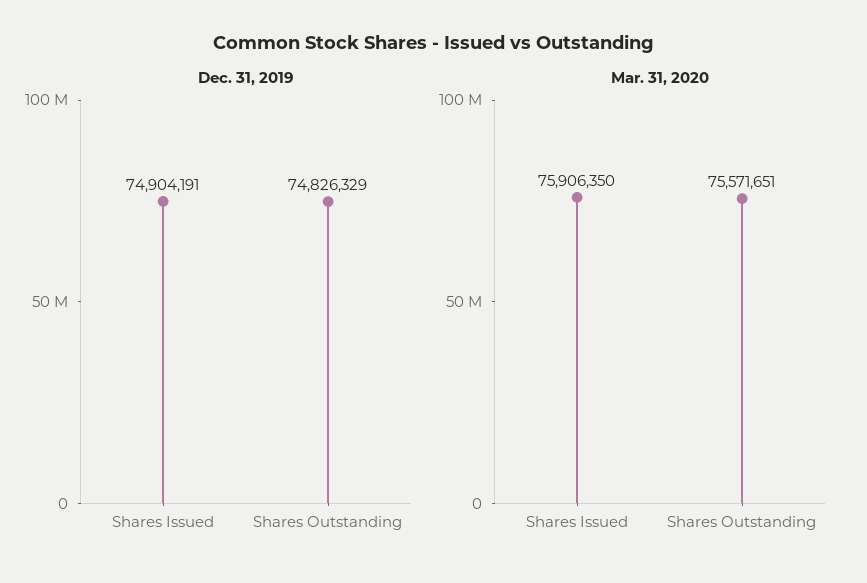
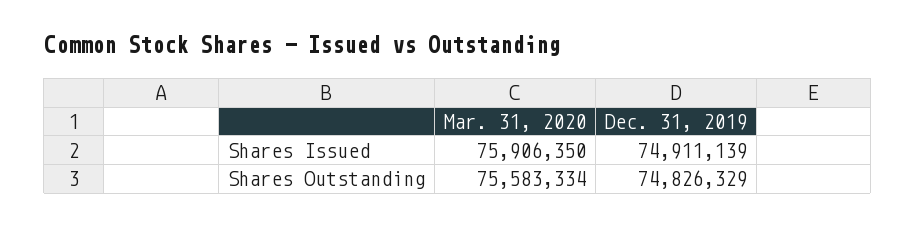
Dec. 31, 2019, Shares Issued: 74904191 -> 74911139
Mar. 31, 2020, Shares Outstanding: 75571651 -> 75583334

